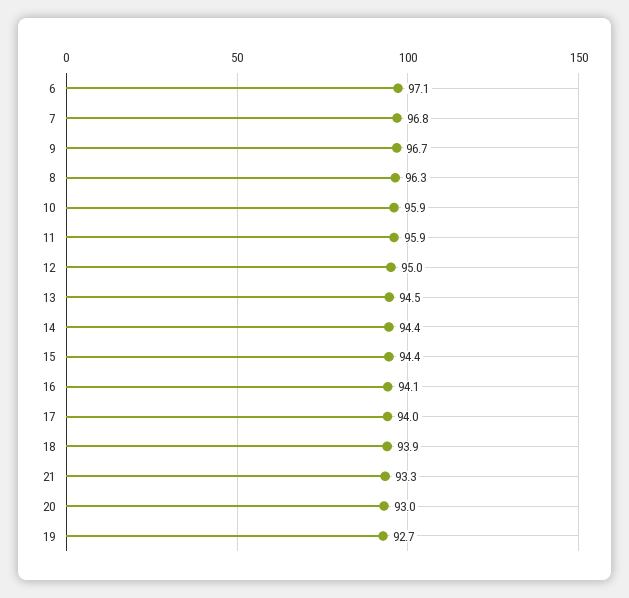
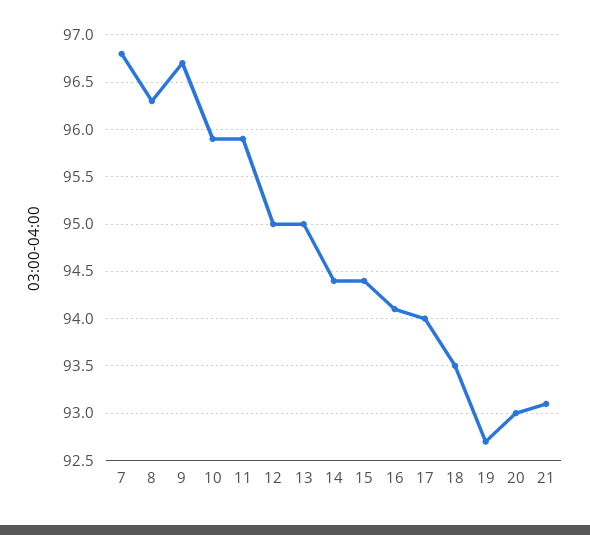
6: 97.1 -> none
13: 94.5 -> 95
18: 93.9 -> 93.5
21: 93.3 -> 93.1

